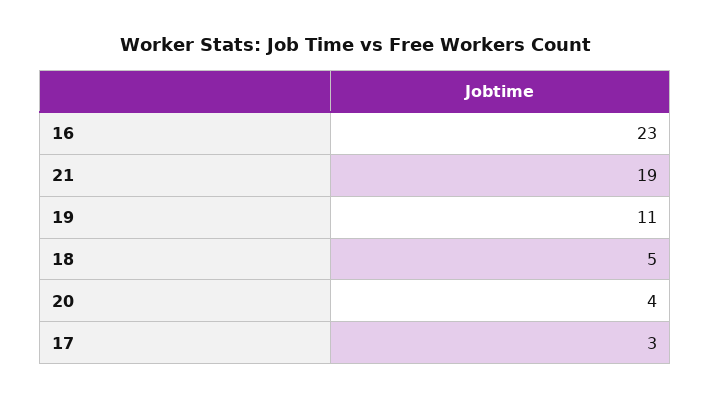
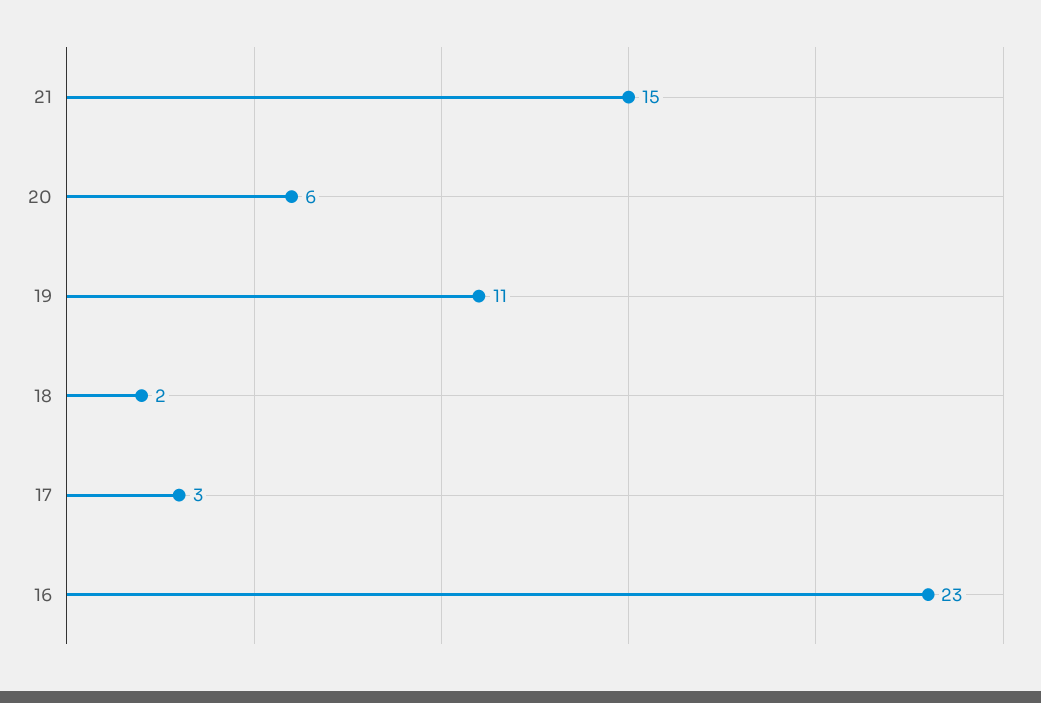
21: 19 -> 15
18: 5 -> 2
20: 4 -> 6

